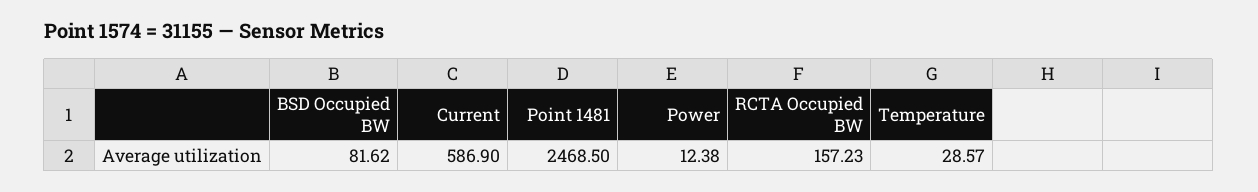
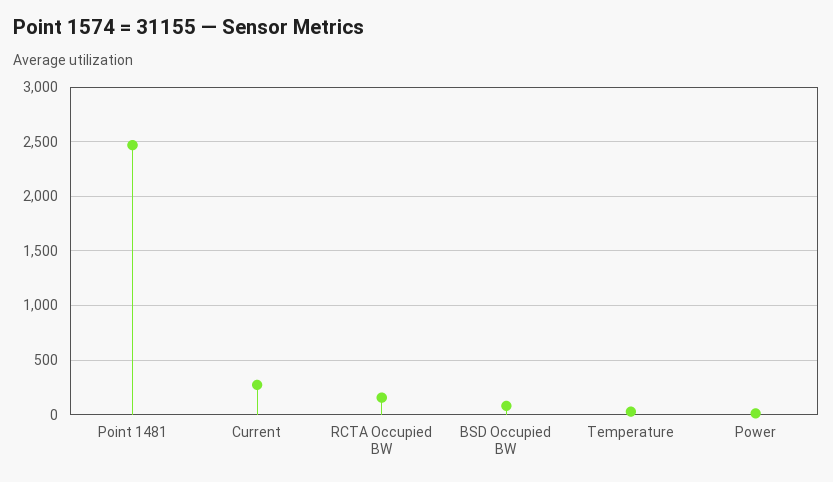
Current: 586.9 -> 300

